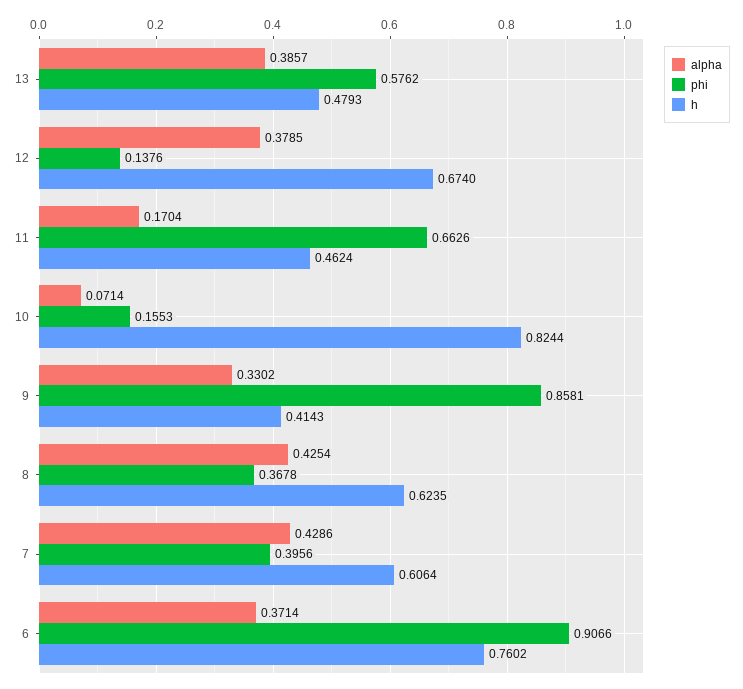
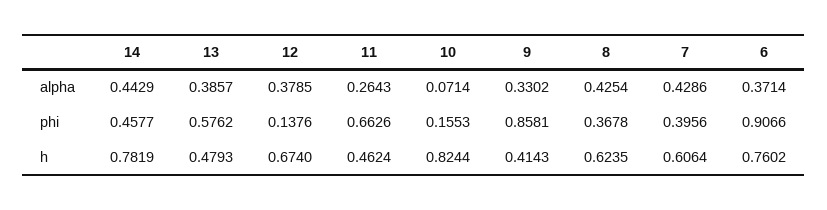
alpha, 11: 0.1704 -> 0.2643
alpha, 14: none -> 0.4429
phi, 14: none -> 0.4577
h, 14: none -> 0.7819

